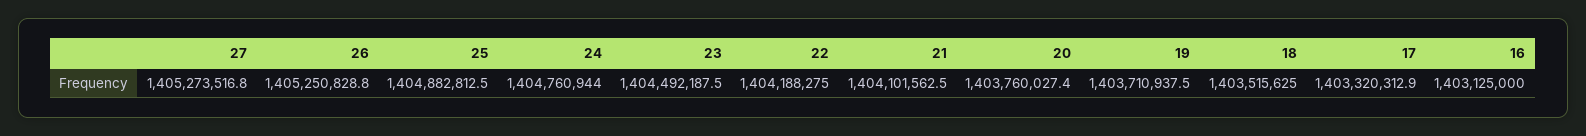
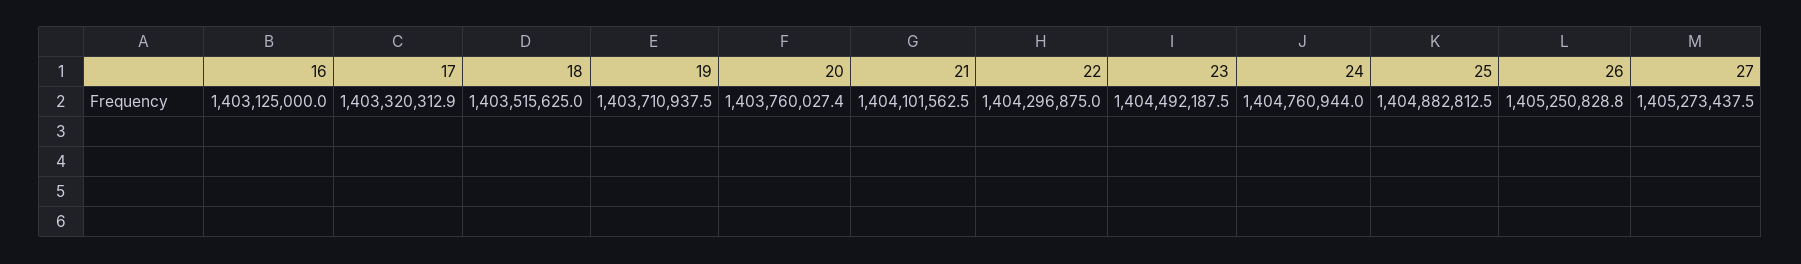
27: 1405273516.8 -> 1405273437.5
22: 1404188275 -> 1404296875

